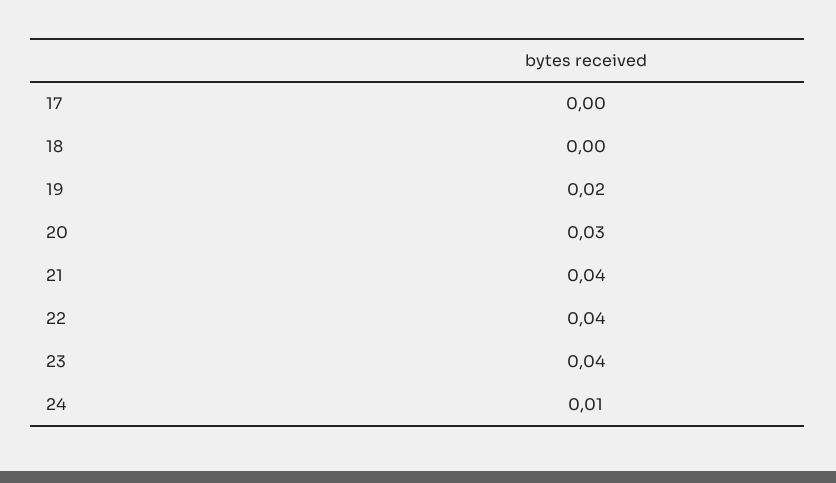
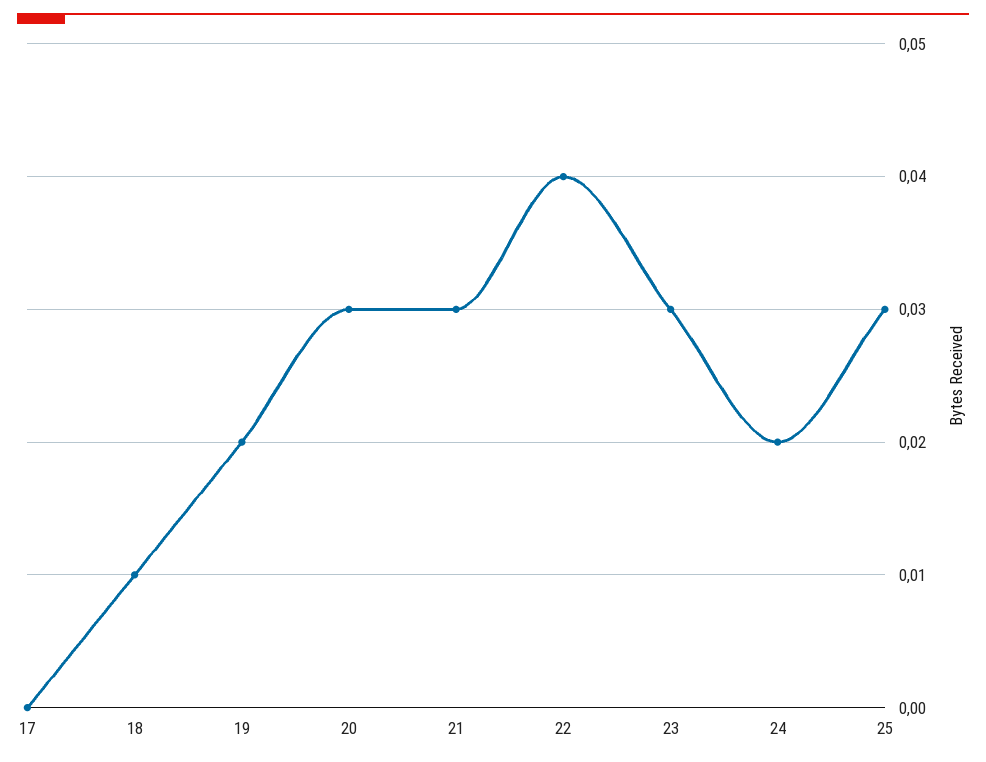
18: 0 -> 0.01
21: 0.04 -> 0.03
23: 0.04 -> 0.03
24: 0.01 -> 0.02
25: none -> 0.03

